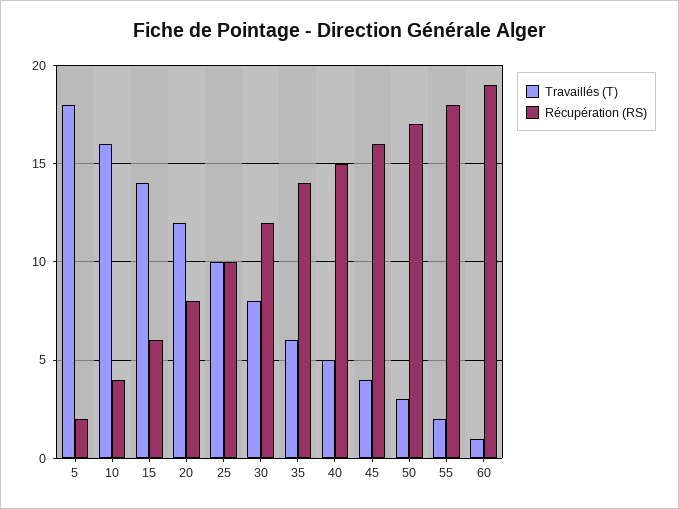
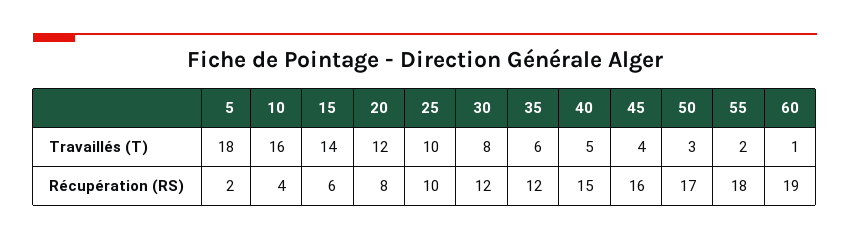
Récupération (RS), 35: 14 -> 12

